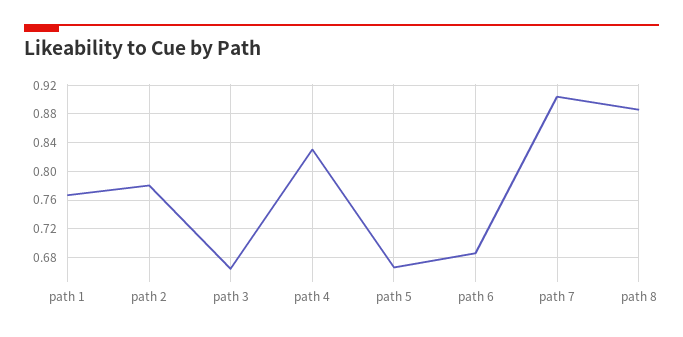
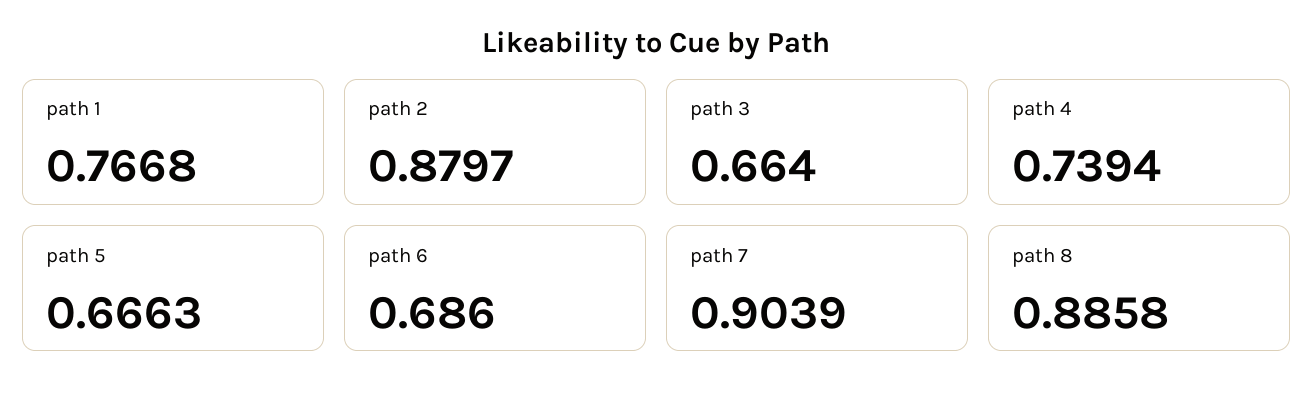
path 2: 0.78 -> 0.8797
path 4: 0.83 -> 0.7394

